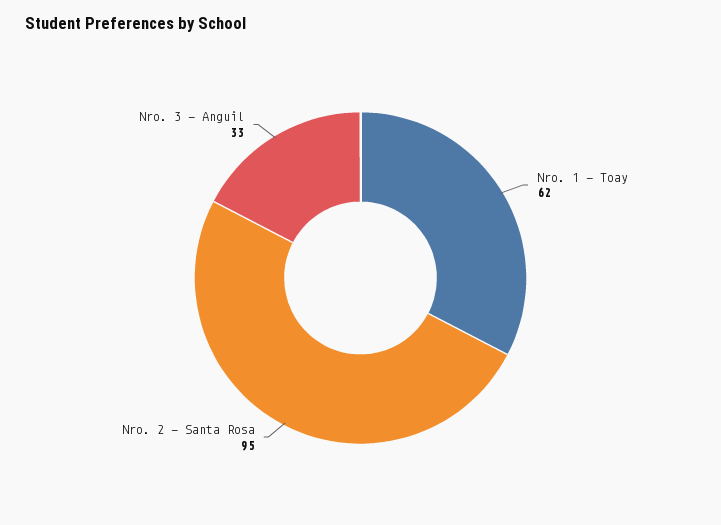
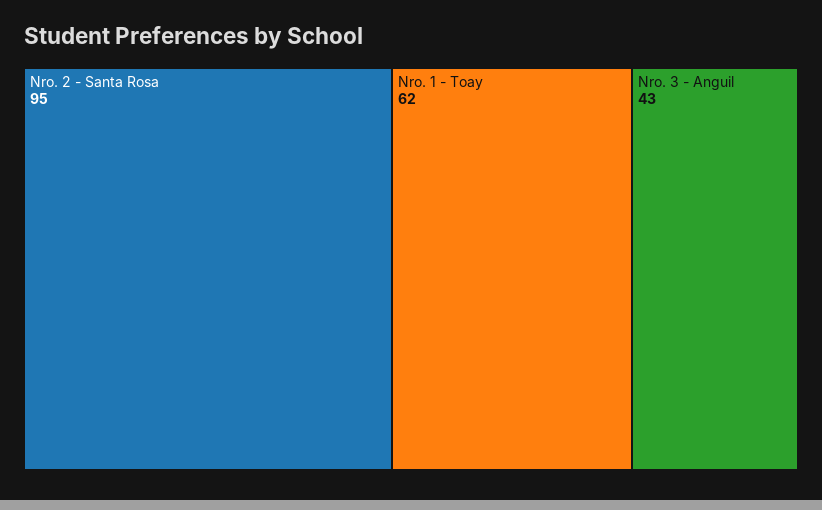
Nro. 3 - Anguil: 33 -> 43

